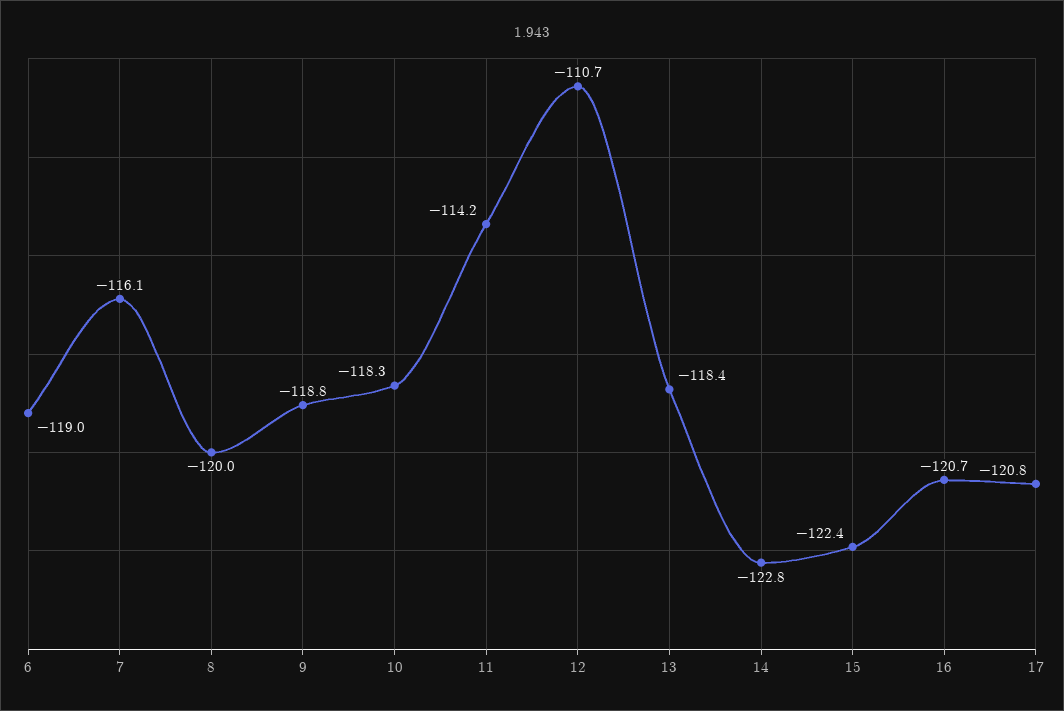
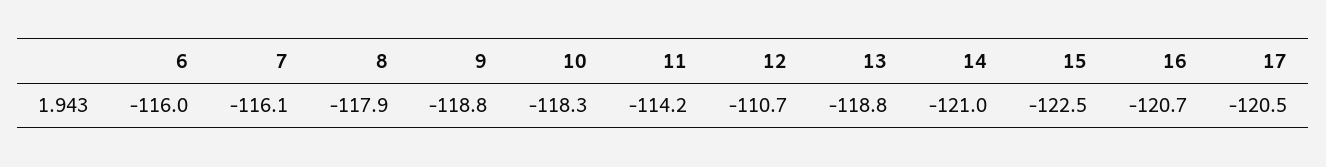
6: -119 -> -116
8: -120 -> -117.9
13: -118.4 -> -118.8
14: -122.8 -> -121
15: -122.4 -> -122.5
17: -120.8 -> -120.5

